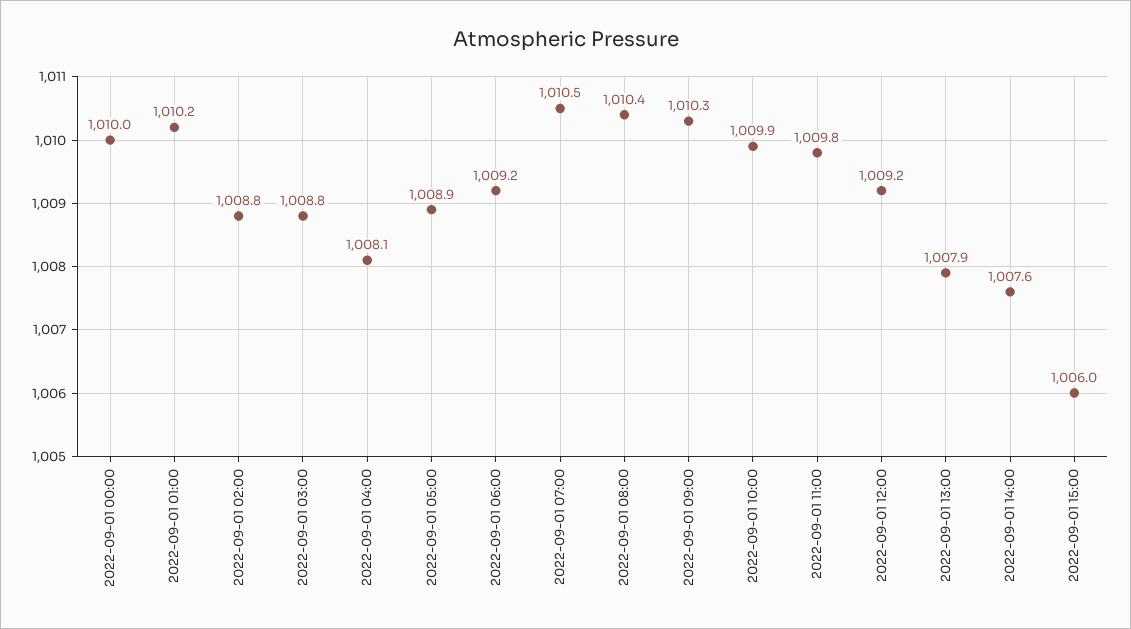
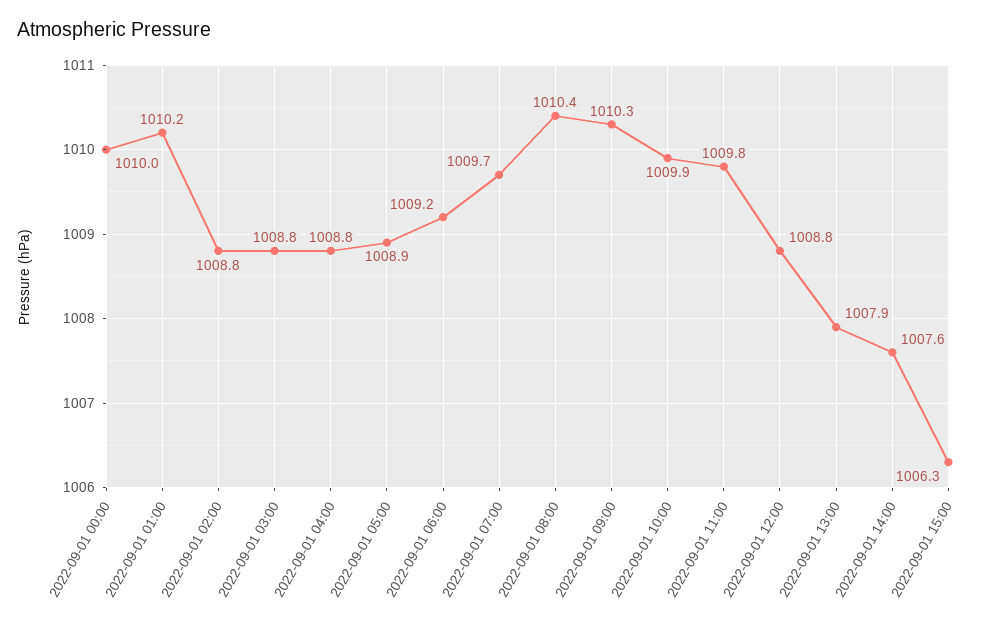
2022-09-01 04:00: 1008.1 -> 1008.8
2022-09-01 07:00: 1010.5 -> 1009.7
2022-09-01 12:00: 1009.2 -> 1008.8
2022-09-01 15:00: 1006 -> 1006.3

